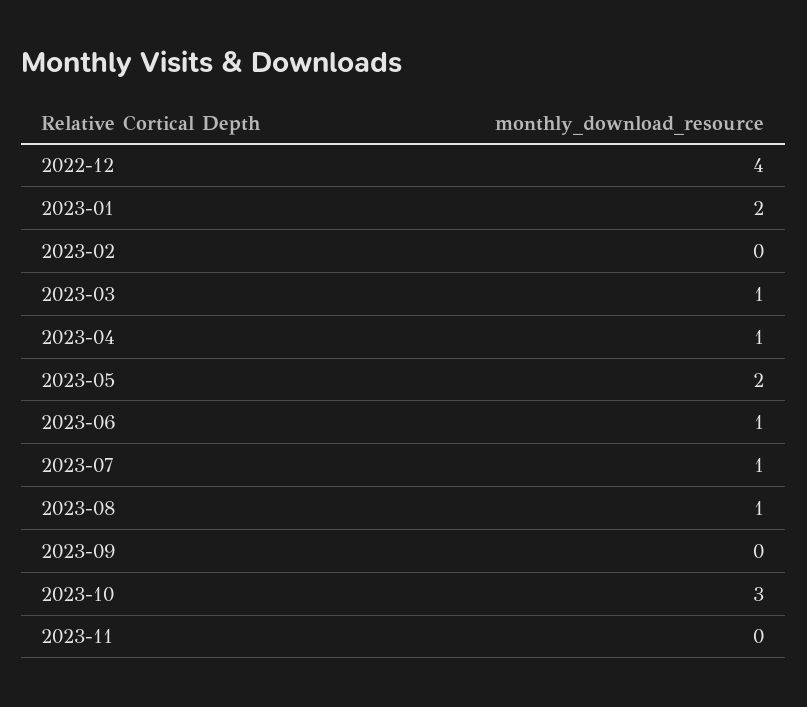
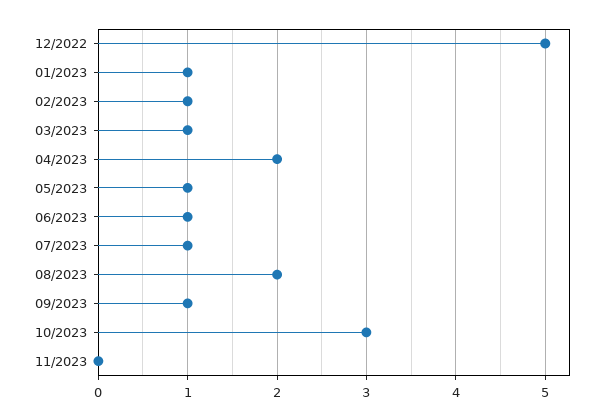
2022-12: 4 -> 5
2023-01: 2 -> 1
2023-02: 0 -> 1
2023-04: 1 -> 2
2023-05: 2 -> 1
2023-08: 1 -> 2
2023-09: 0 -> 1

